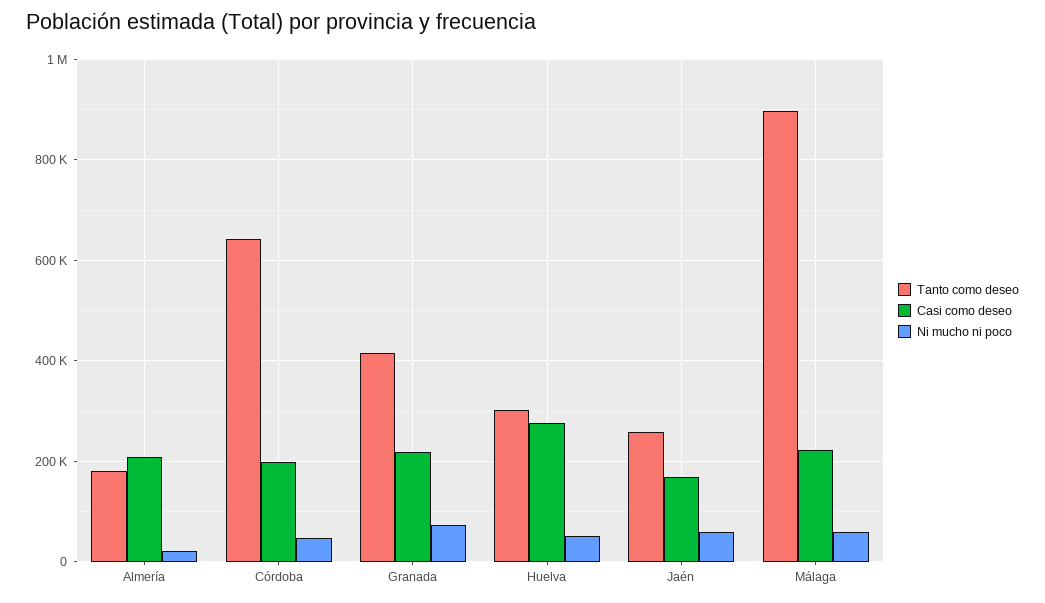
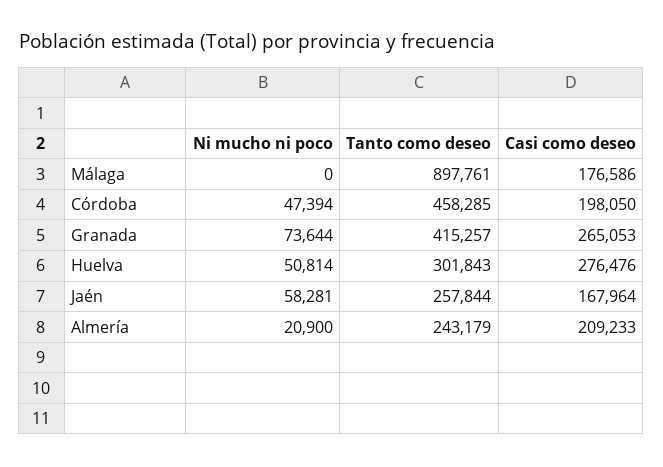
Tanto como deseo, Almería: 180000 -> 243179
Tanto como deseo, Córdoba: 640000 -> 458285
Casi como deseo, Granada: 220000 -> 265053
Casi como deseo, Málaga: 220000 -> 176586
Ni mucho ni poco, Málaga: 60000 -> 0

